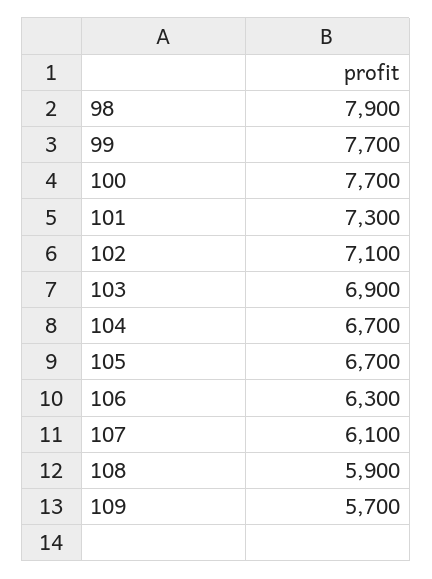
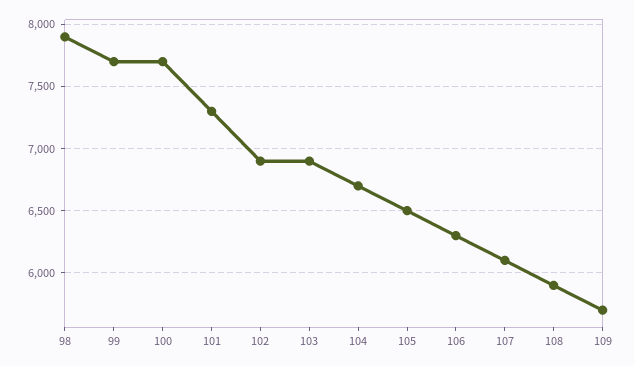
102: 7100 -> 6900
105: 6700 -> 6500

